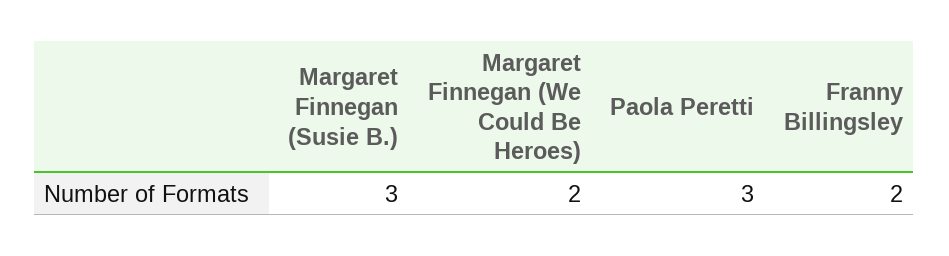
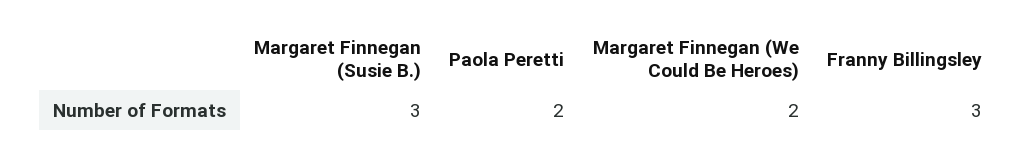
Paola Peretti: 3 -> 2
Franny Billingsley: 2 -> 3

